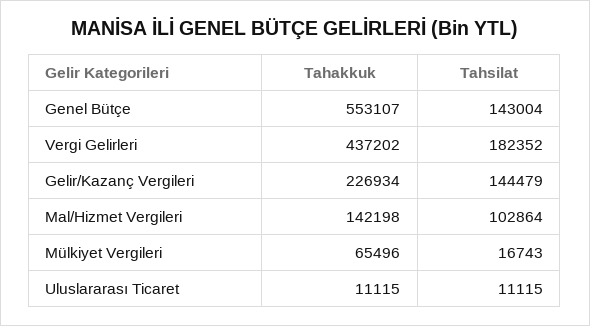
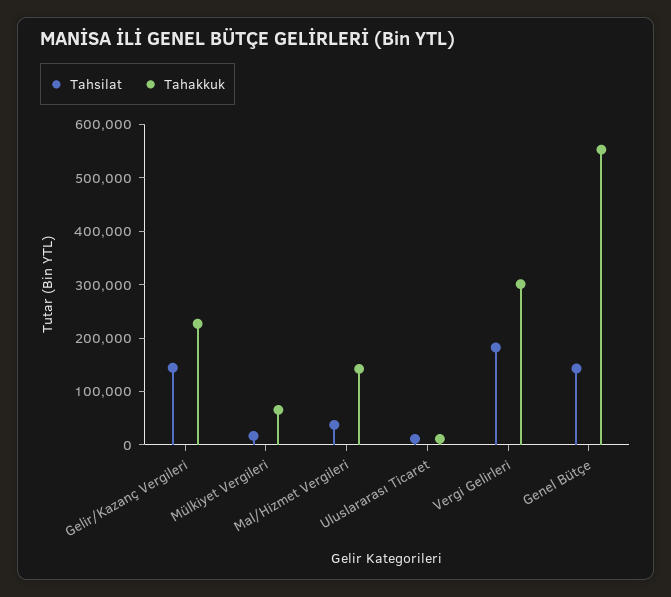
Tahakkuk, Vergi Gelirleri: 437202 -> 300000
Tahsilat, Mal/Hizmet Vergileri: 102864 -> 40000

